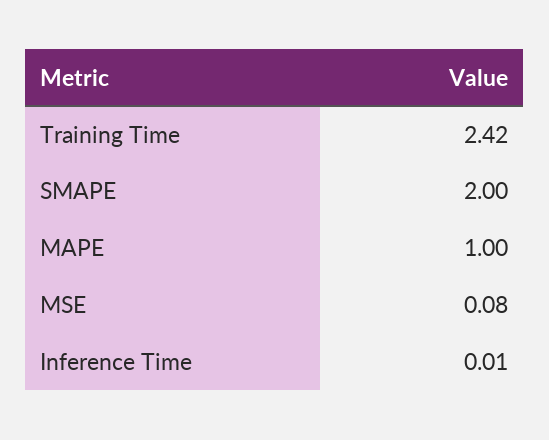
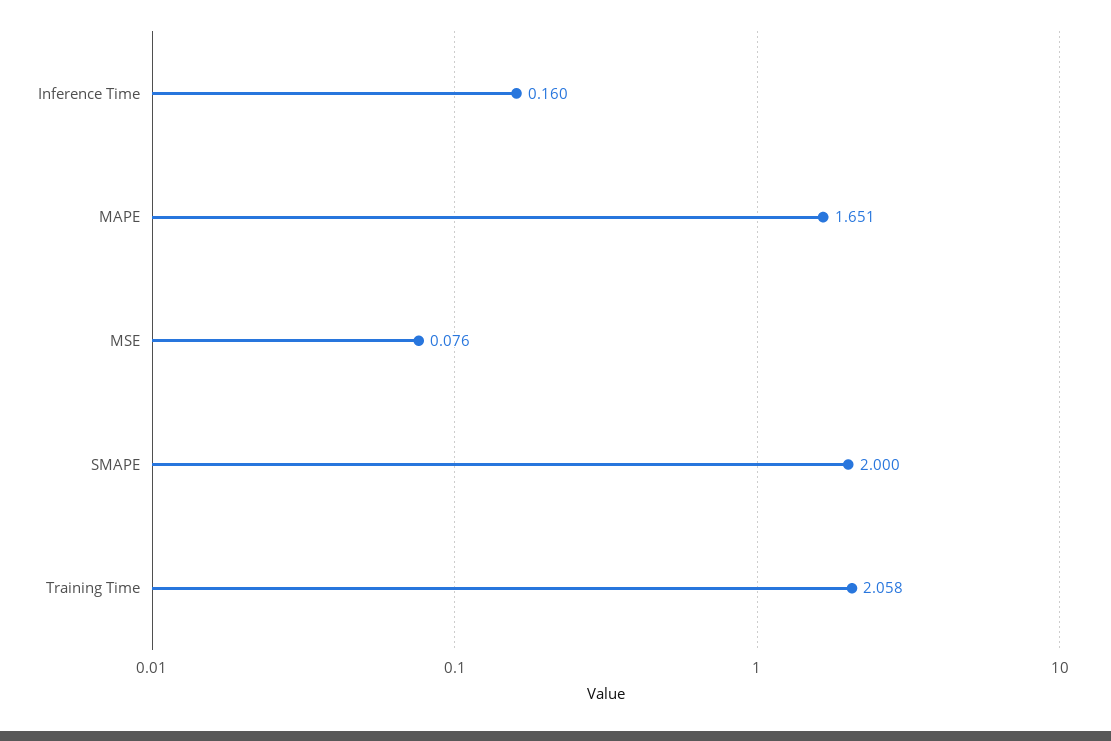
Training Time: 2.42 -> 2.058
MAPE: 1 -> 1.651
Inference Time: 0.01 -> 0.16

